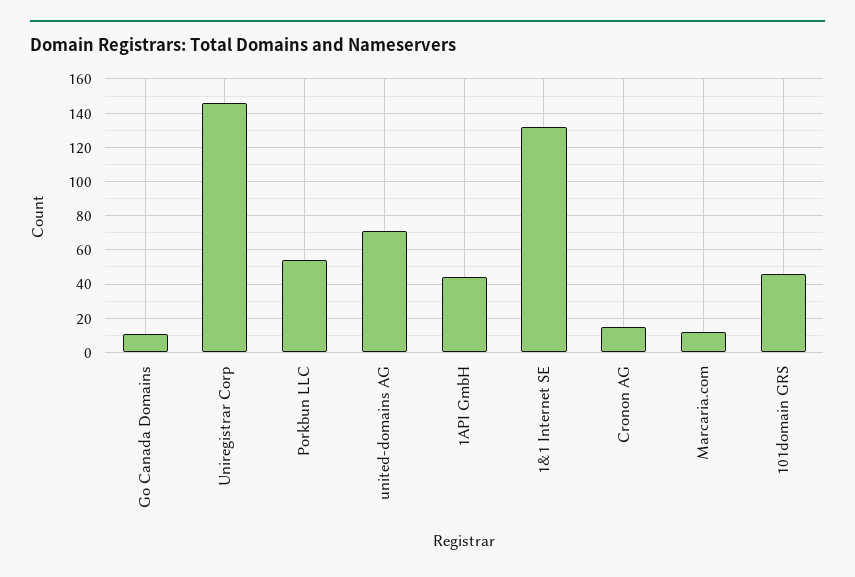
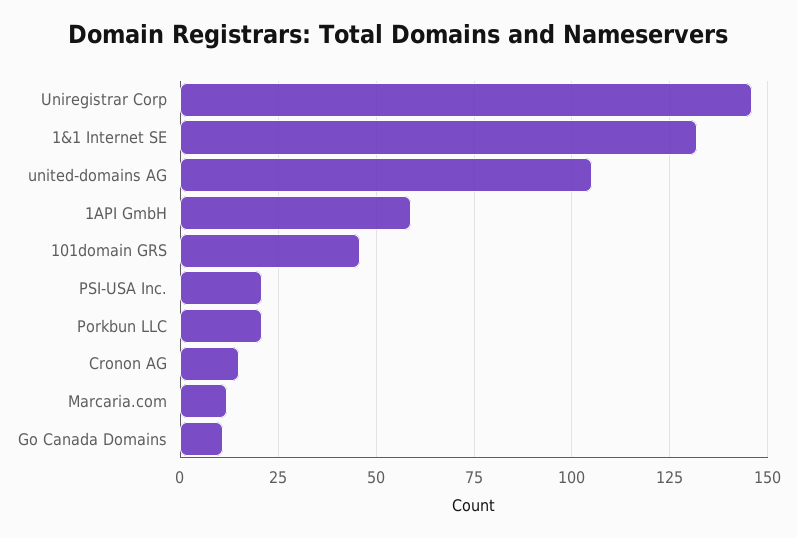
Porkbun LLC: 55 -> 20
united-domains AG: 70 -> 105
1API GmbH: 45 -> 60
PSI-USA Inc.: none -> 20

